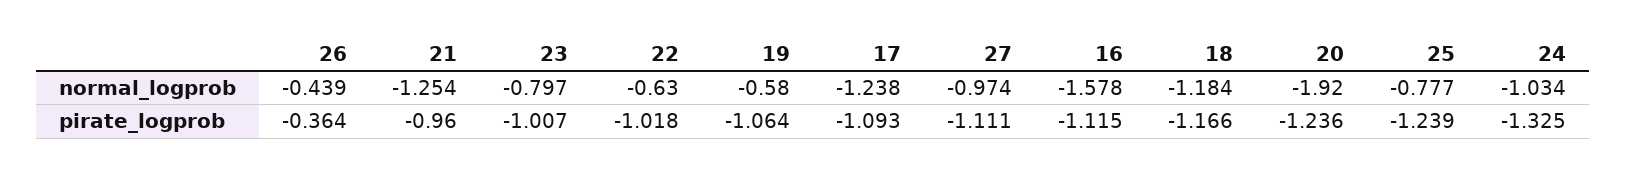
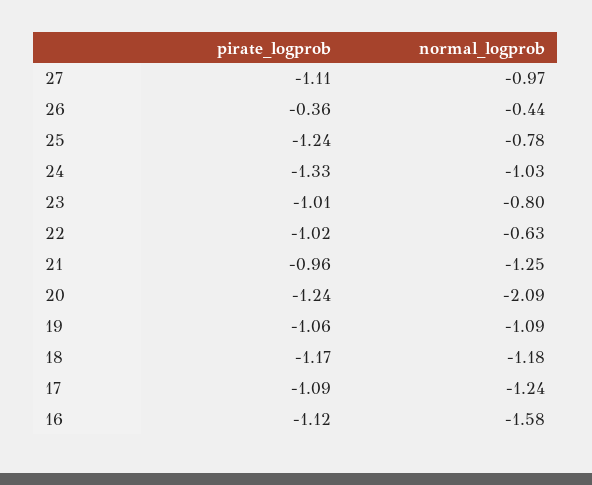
19, normal_logprob: -0.58 -> -1.09
20, normal_logprob: -1.92 -> -2.09

